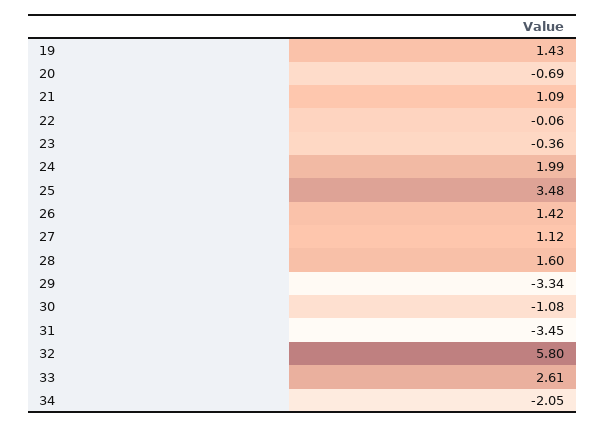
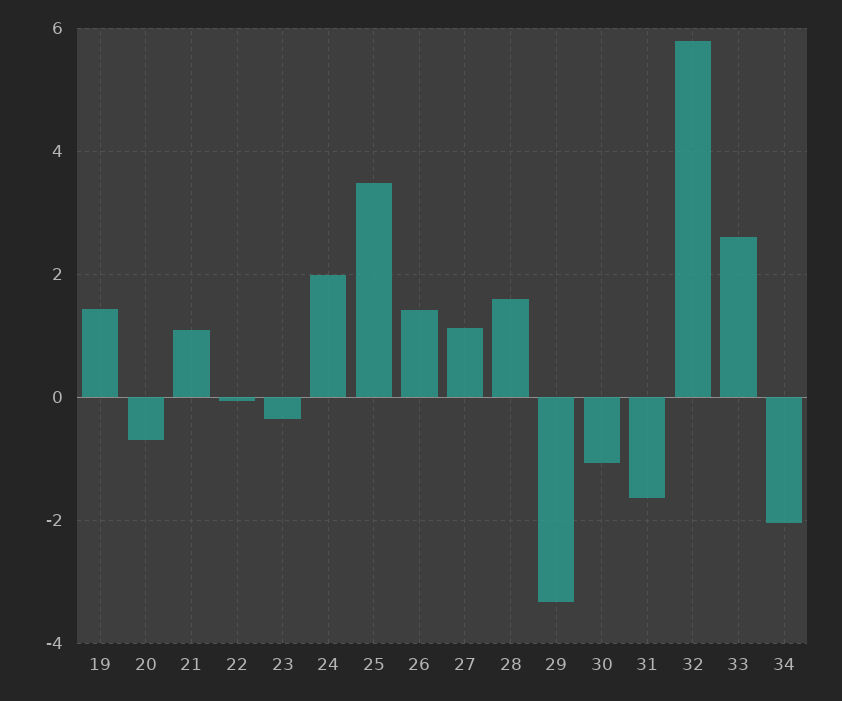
31: -3.45 -> -1.6

